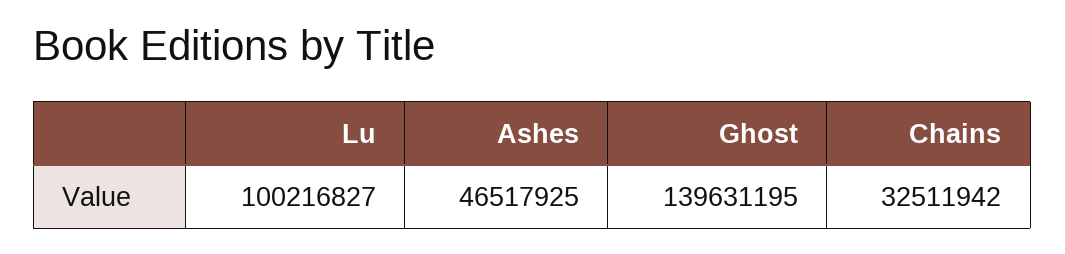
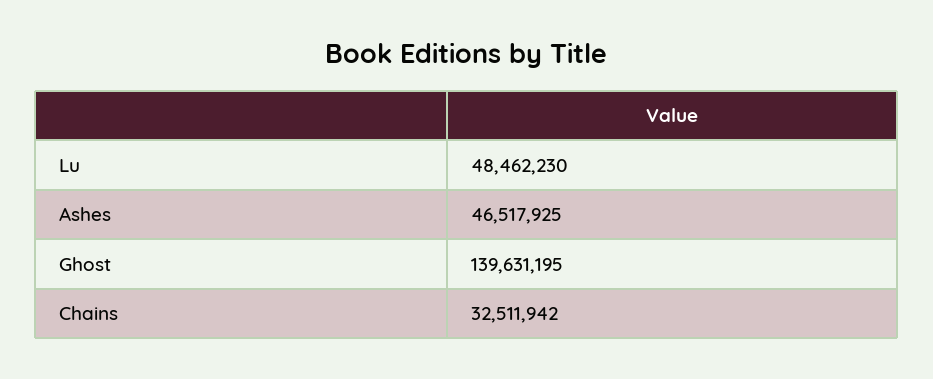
Lu: 100216827 -> 48462230

